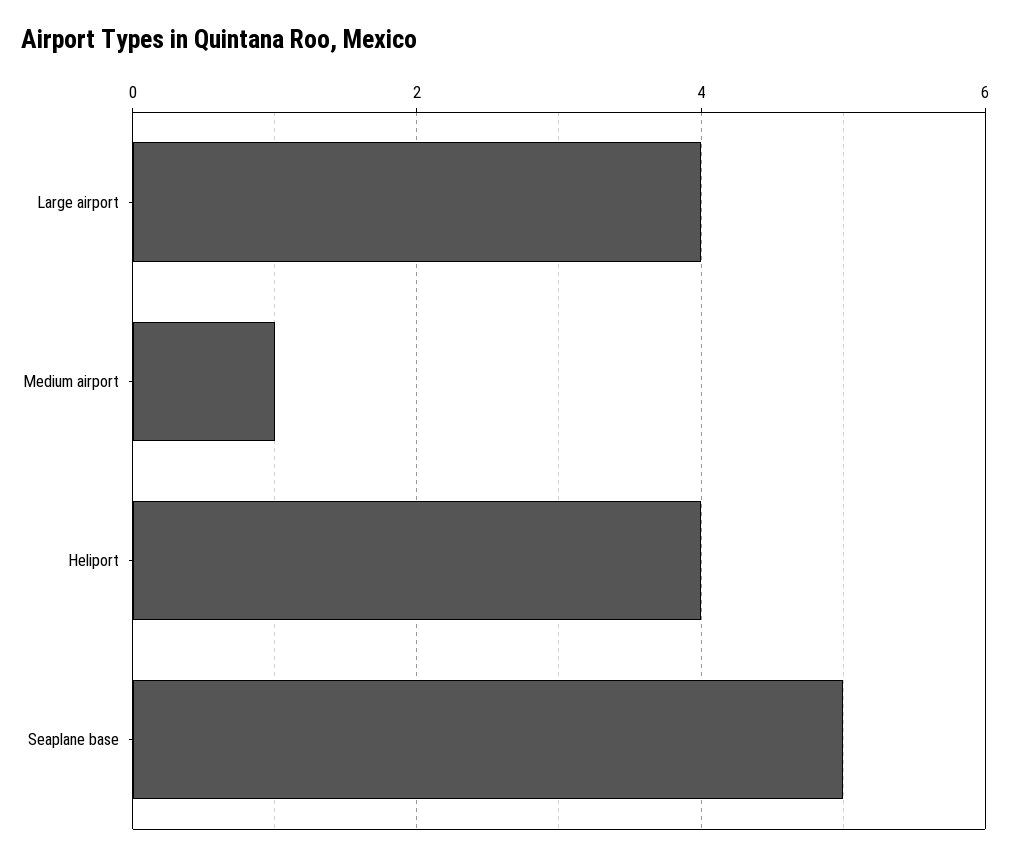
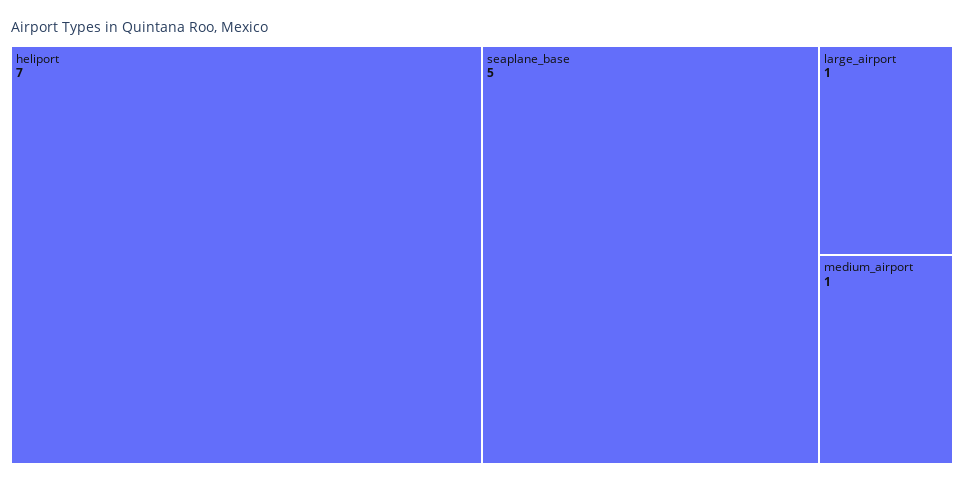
Large airport: 4 -> 1
Heliport: 4 -> 7

